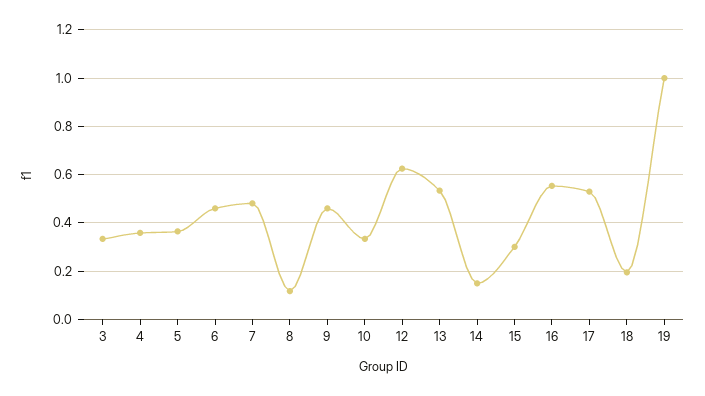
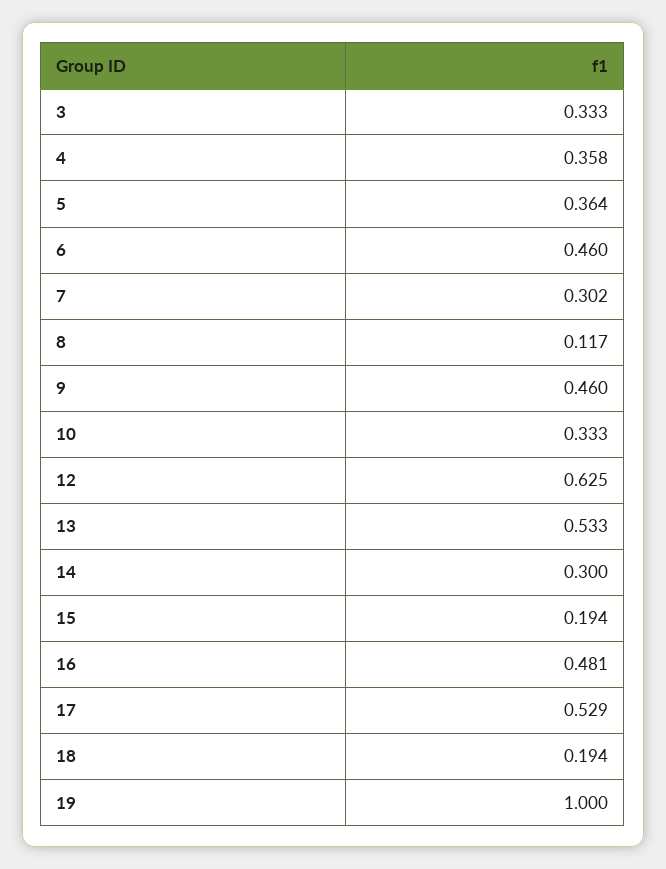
7: 0.475 -> 0.302
14: 0.15 -> 0.3
15: 0.3 -> 0.194
16: 0.55 -> 0.481

